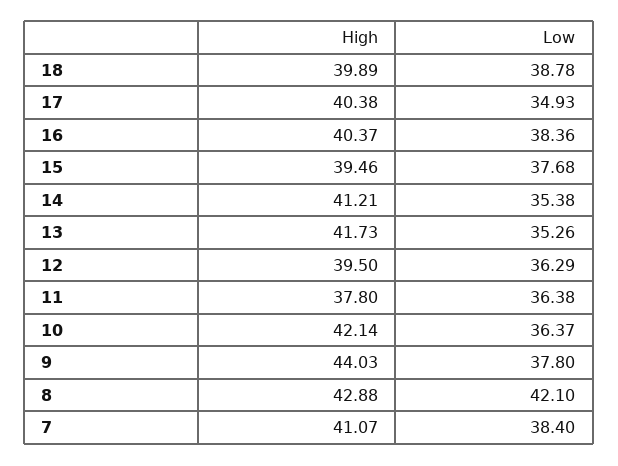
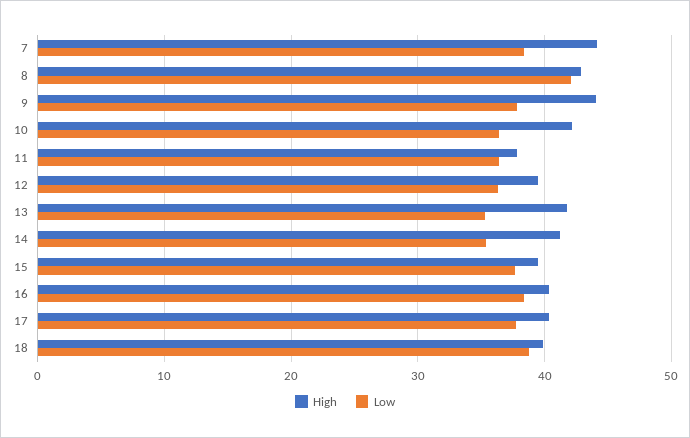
Low, 17: 34.93 -> 38
High, 7: 41.07 -> 44

